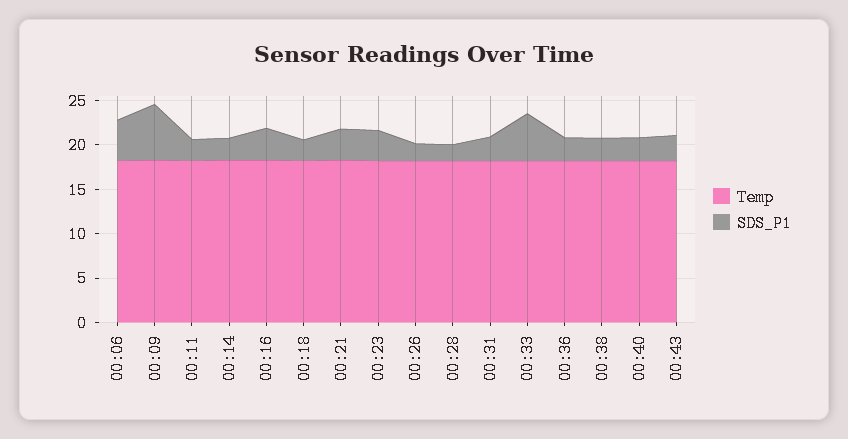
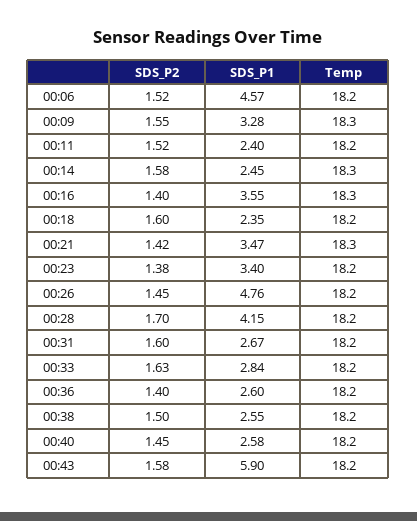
SDS_P1, 00:09: 6 -> 3.28
SDS_P1, 00:26: 2 -> 4.76
SDS_P1, 00:28: 2 -> 4.15
SDS_P1, 00:33: 5 -> 2.84
SDS_P1, 00:43: 3 -> 5.9
SDS_P2, 00:06: none -> 1.52
SDS_P2, 00:09: none -> 1.55
SDS_P2, 00:11: none -> 1.52
SDS_P2, 00:14: none -> 1.58
SDS_P2, 00:16: none -> 1.4
SDS_P2, 00:18: none -> 1.6
SDS_P2, 00:21: none -> 1.42
SDS_P2, 00:23: none -> 1.38
SDS_P2, 00:26: none -> 1.45
SDS_P2, 00:28: none -> 1.7
SDS_P2, 00:31: none -> 1.6
SDS_P2, 00:33: none -> 1.63
SDS_P2, 00:36: none -> 1.4
SDS_P2, 00:38: none -> 1.5
SDS_P2, 00:40: none -> 1.45
SDS_P2, 00:43: none -> 1.58

